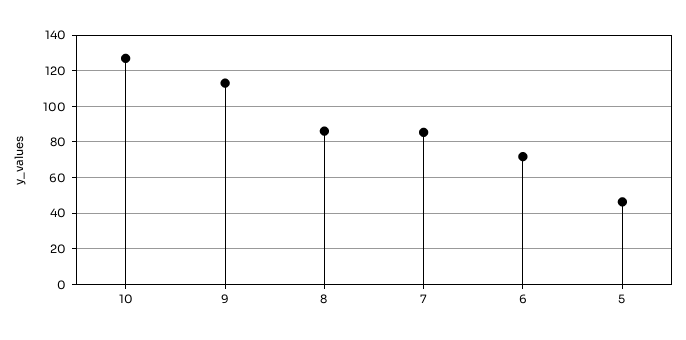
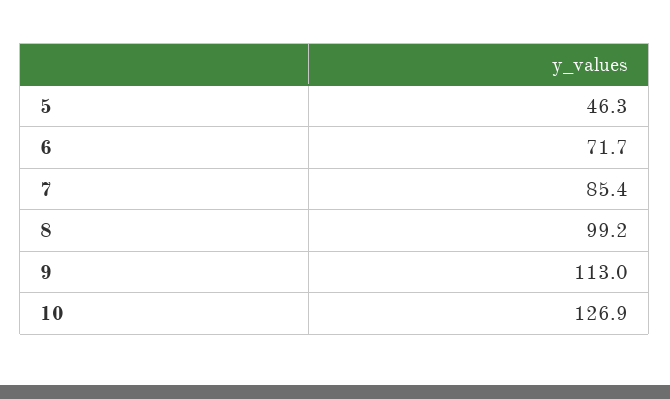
8: 85 -> 99.2

